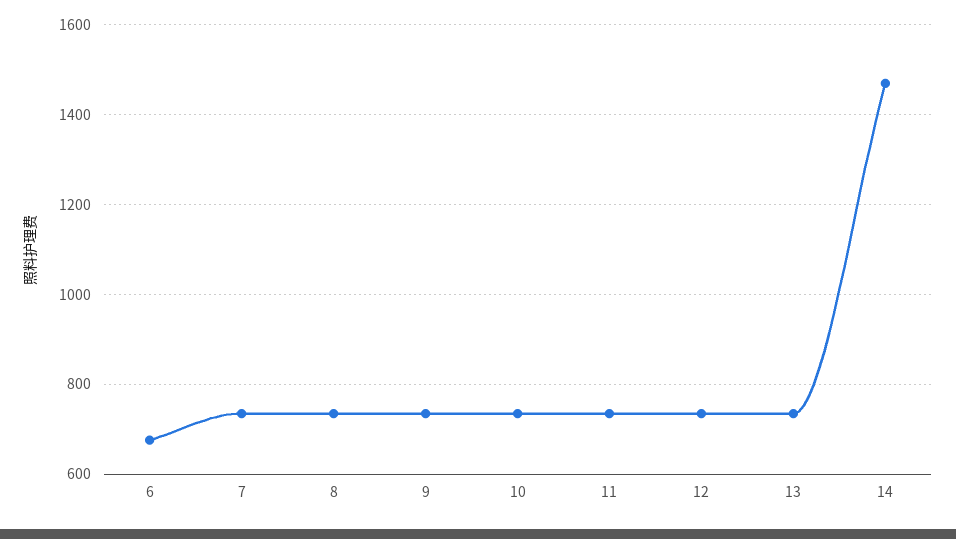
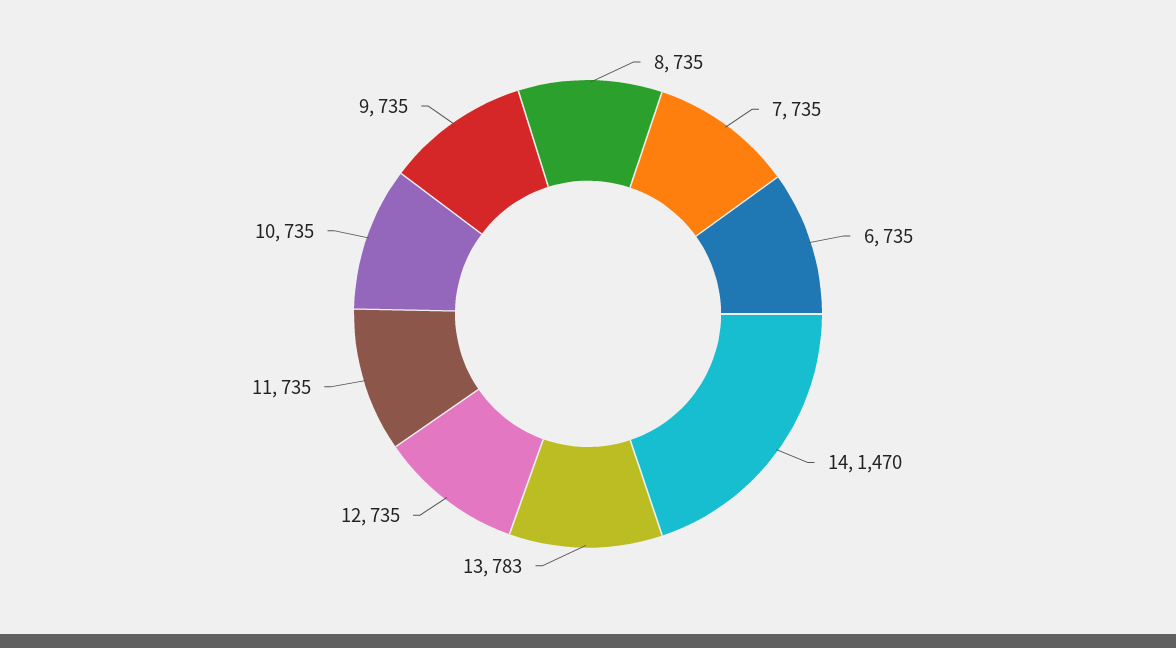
6: 680 -> 735
13: 740 -> 783

